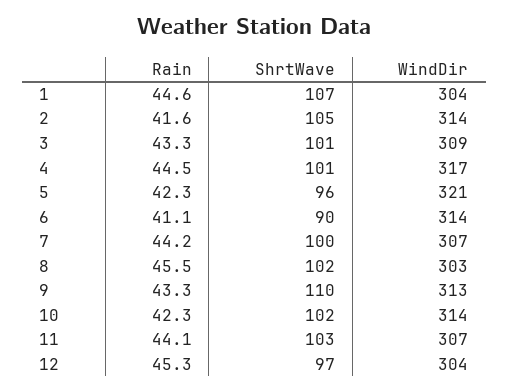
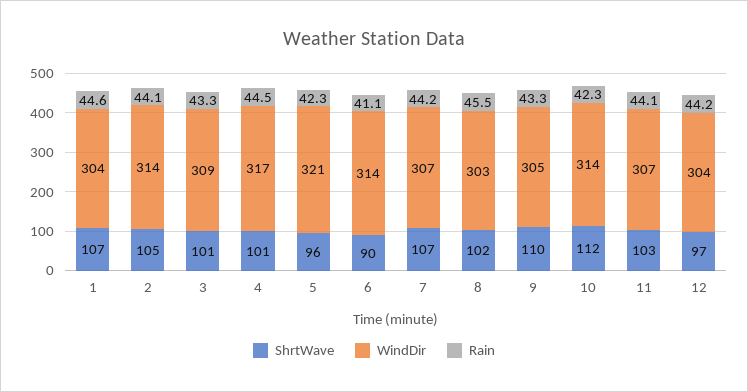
Rain, 2: 41.6 -> 44.1
ShrtWave, 7: 100 -> 107
WindDir, 9: 313 -> 305
ShrtWave, 10: 102 -> 112
Rain, 12: 45.3 -> 44.2

